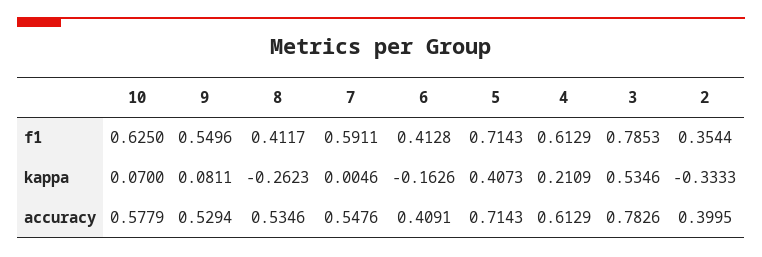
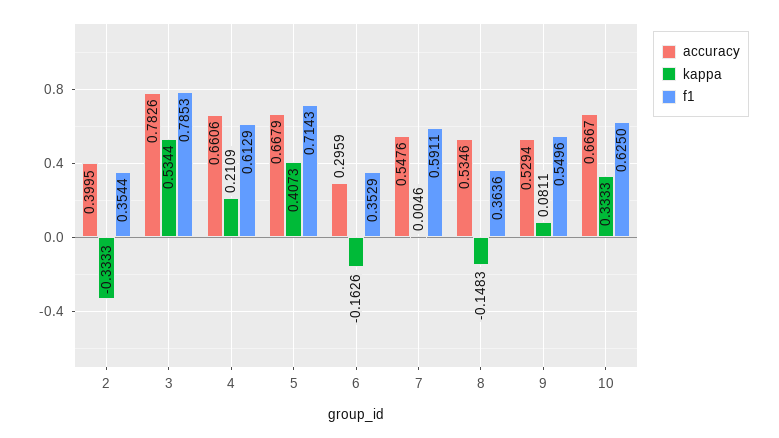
f1, 8: 0.4117 -> 0.3636
f1, 6: 0.4128 -> 0.3529
kappa, 10: 0.07 -> 0.3333
kappa, 8: -0.2623 -> -0.1483
kappa, 3: 0.5346 -> 0.5344
accuracy, 10: 0.5779 -> 0.6667
accuracy, 6: 0.4091 -> 0.2959
accuracy, 5: 0.7143 -> 0.6679
accuracy, 4: 0.6129 -> 0.6606

